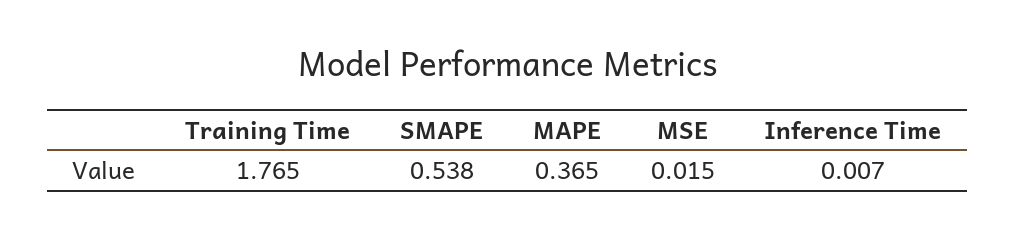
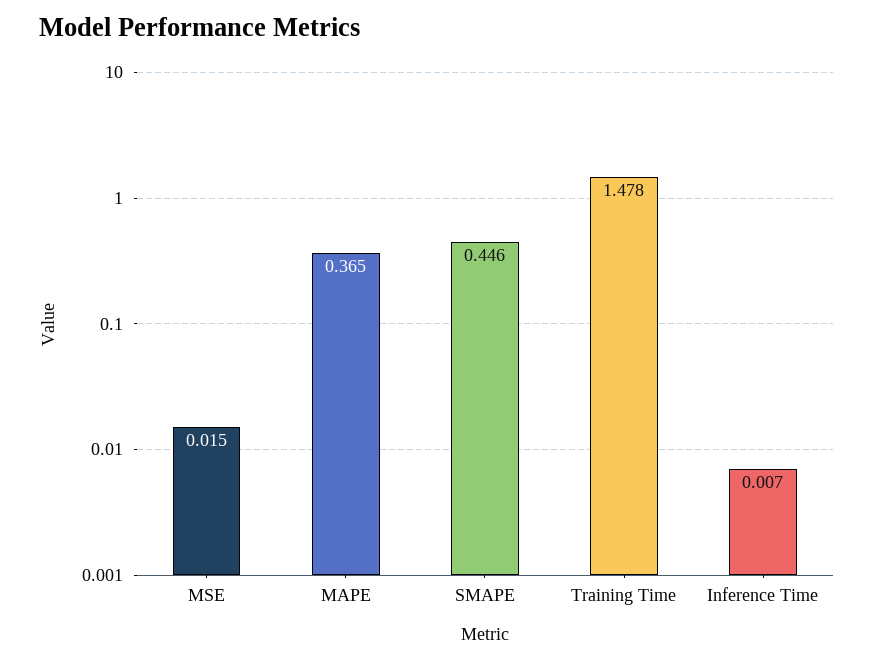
Training Time: 1.765 -> 1.478
SMAPE: 0.538 -> 0.446

